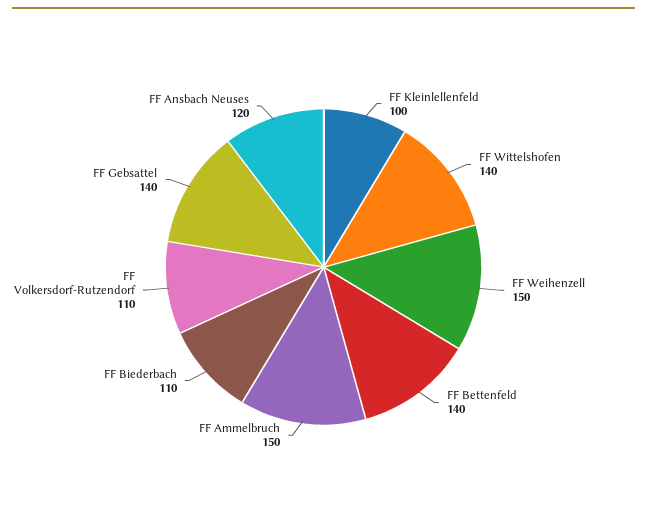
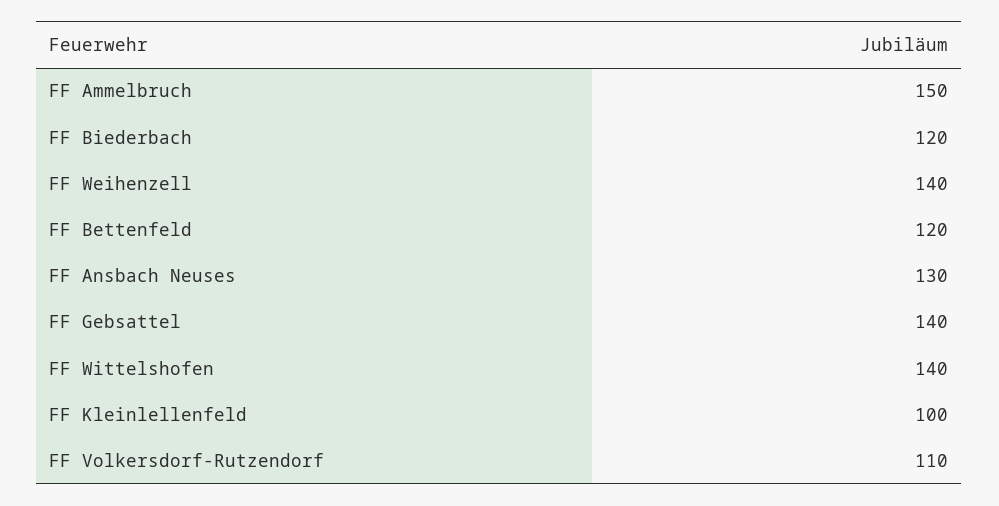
FF Weihenzell: 150 -> 140
FF Bettenfeld: 140 -> 120
FF Biederbach: 110 -> 120
FF Ansbach Neuses: 120 -> 130

